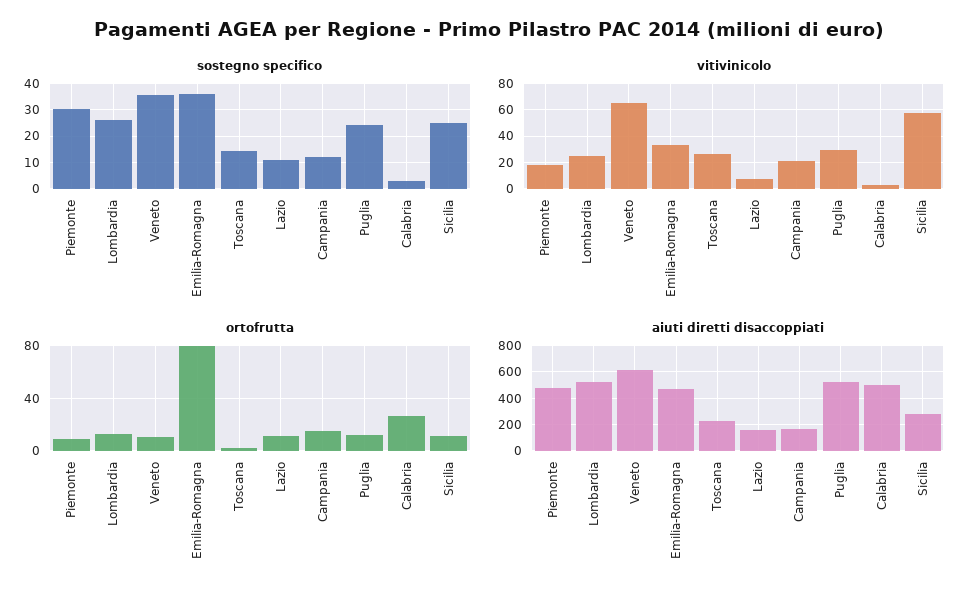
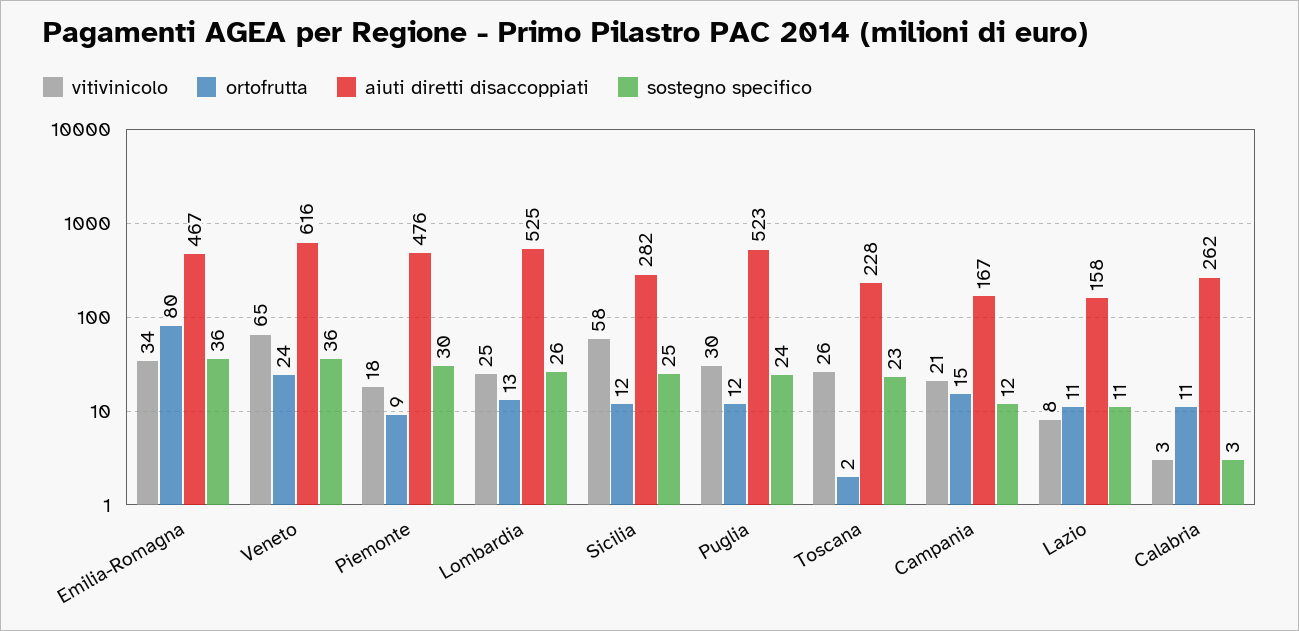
sostegno specifico, Toscana: 15 -> 23
ortofrutta, Veneto: 10 -> 24
ortofrutta, Calabria: 25 -> 11
aiuti diretti disaccoppiati, Calabria: 500 -> 262

